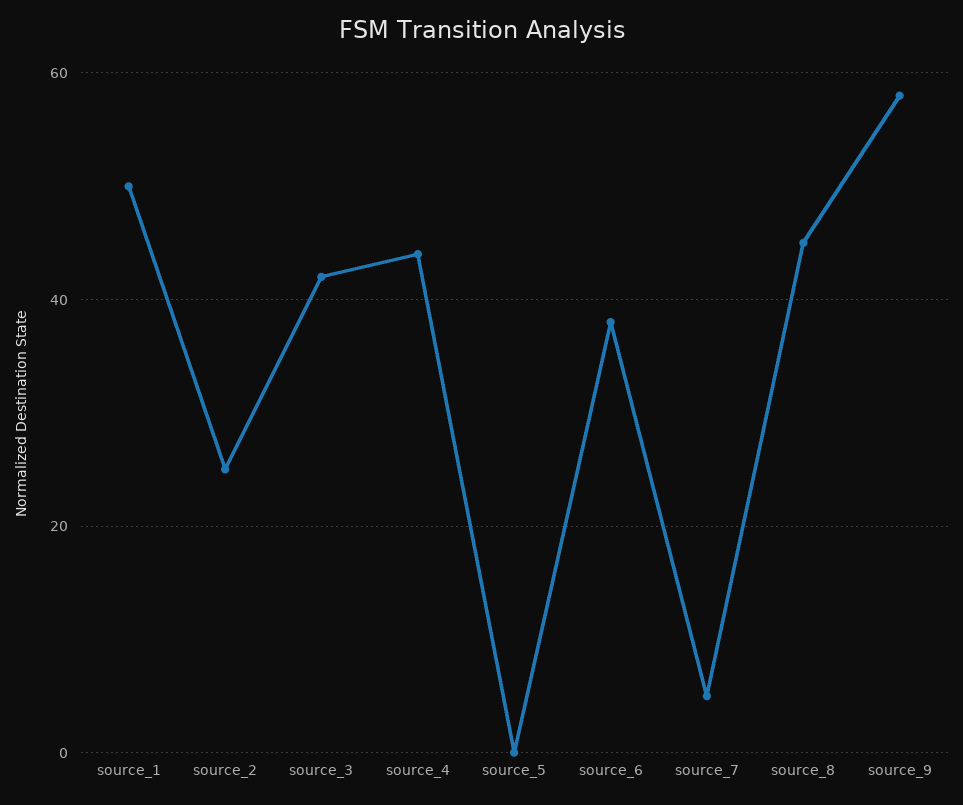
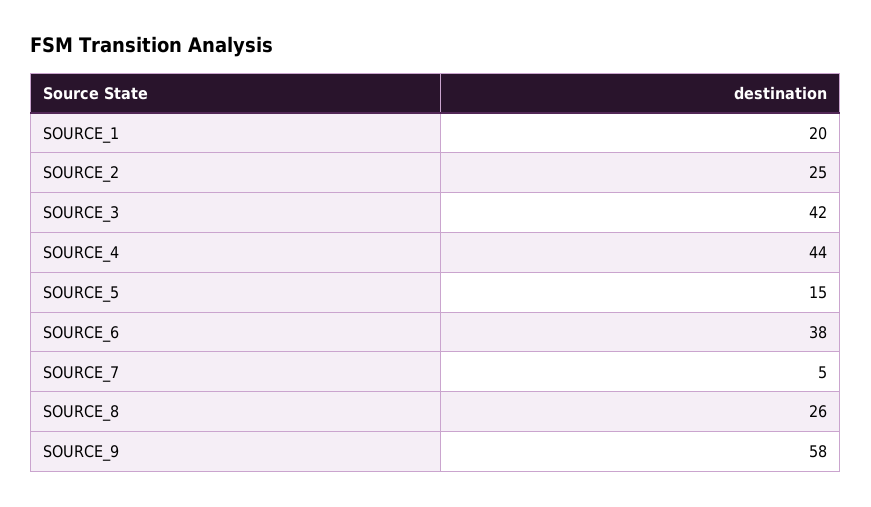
source_1: 50 -> 20
source_5: 0 -> 15
source_8: 45 -> 26

